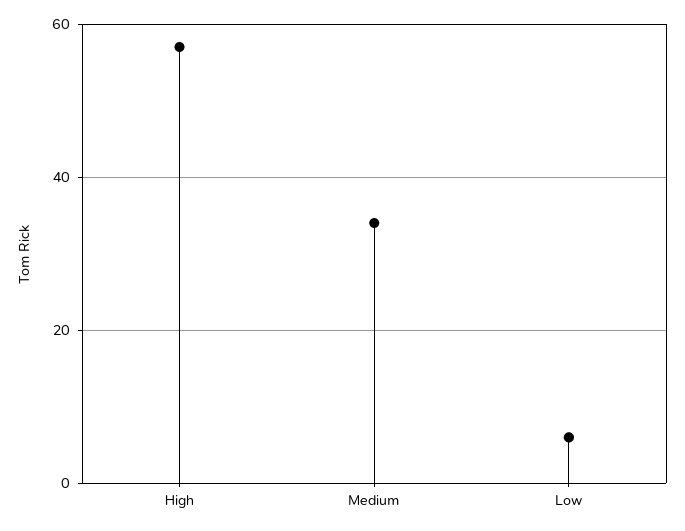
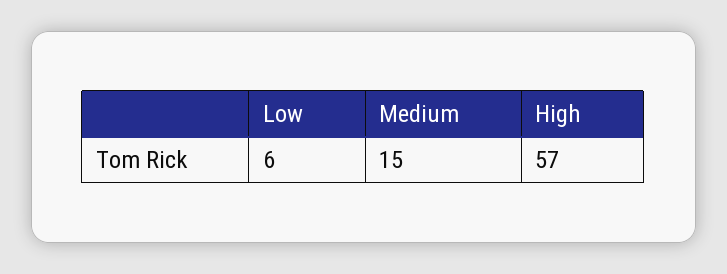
Medium: 35 -> 15

